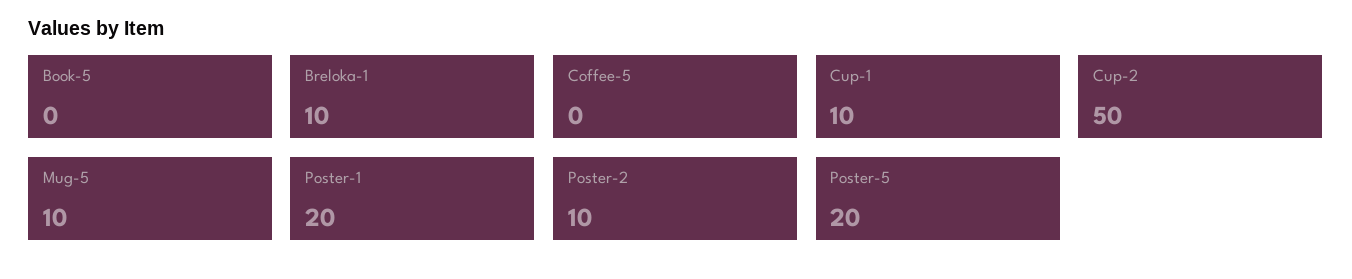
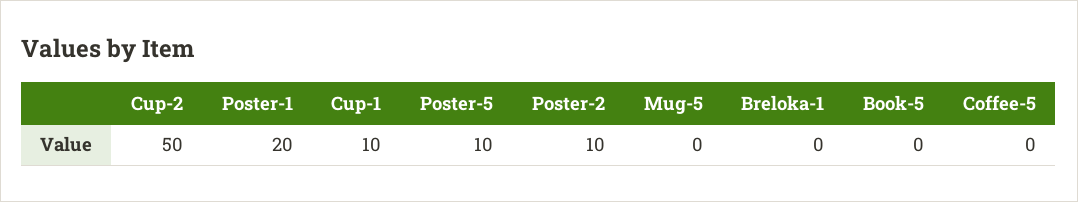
Breloka-1: 10 -> 0
Mug-5: 10 -> 0
Poster-5: 20 -> 10

